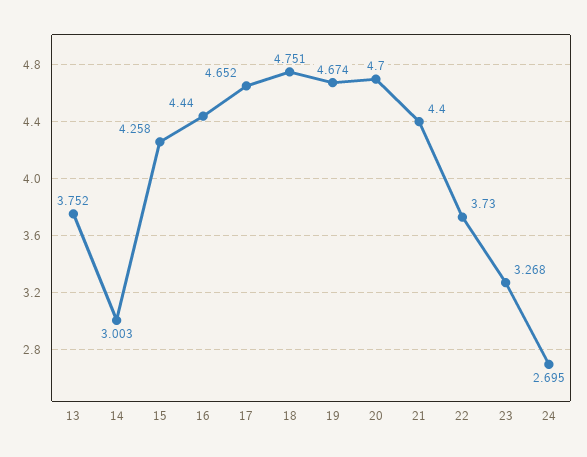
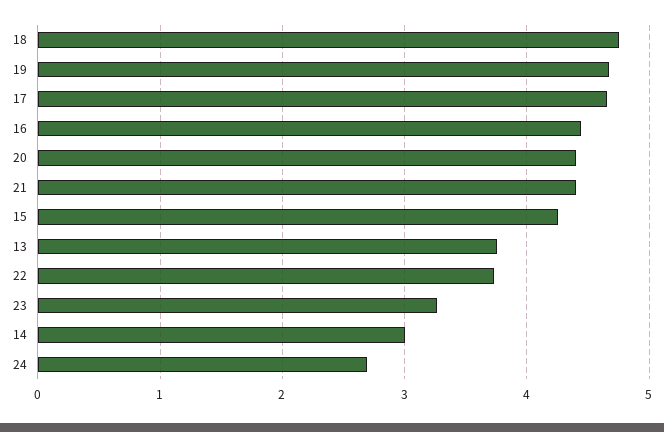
20: 4.7 -> 4.4

